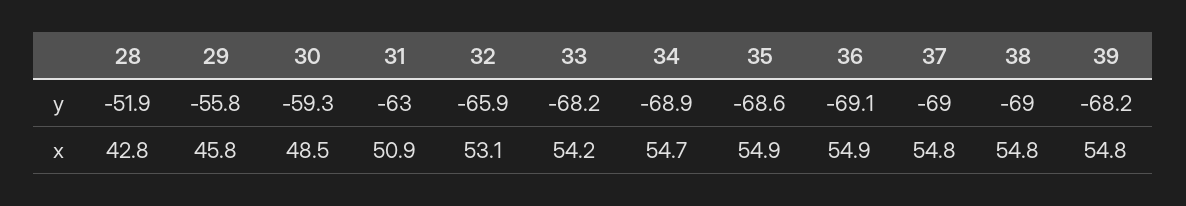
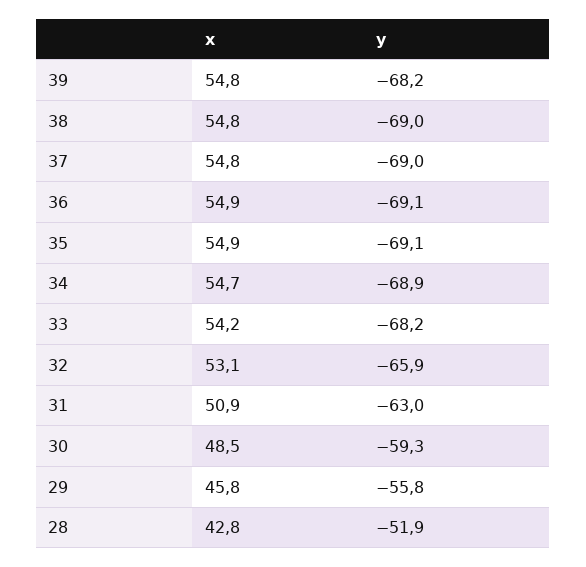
35, y: -68.6 -> -69.1

